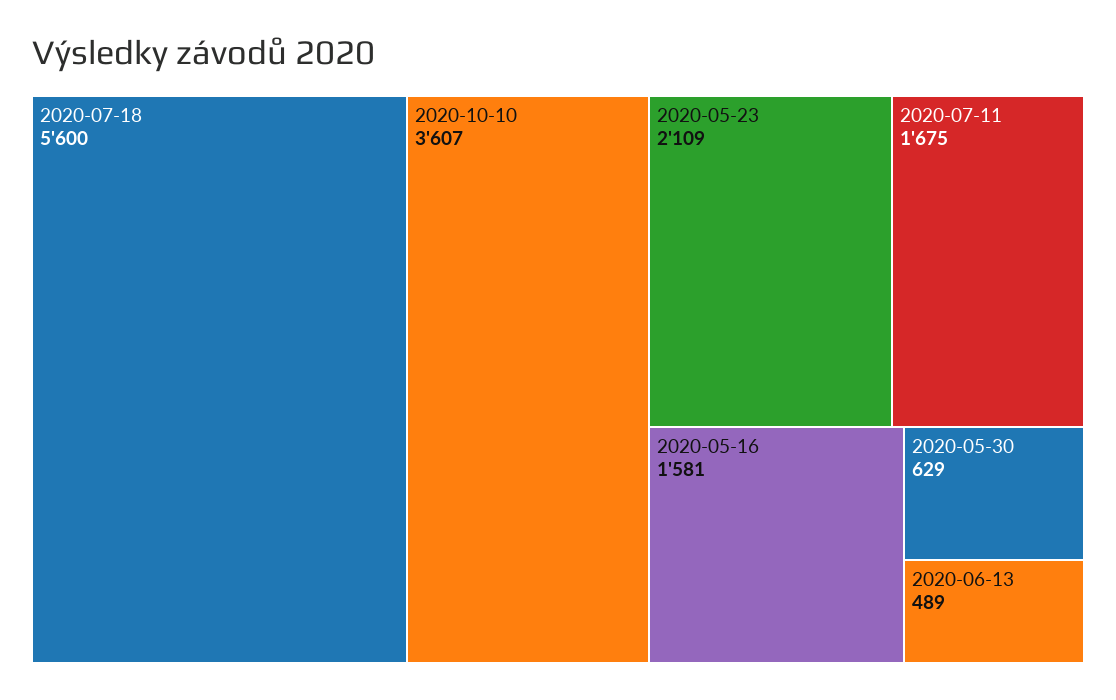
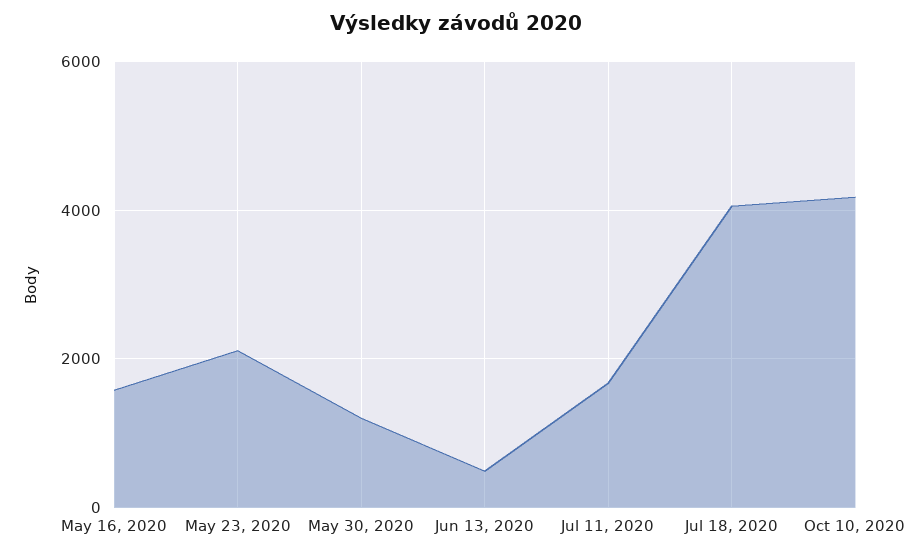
2020-07-18: 5600 -> 4000
2020-10-10: 3607 -> 4200
2020-05-30: 629 -> 1200

